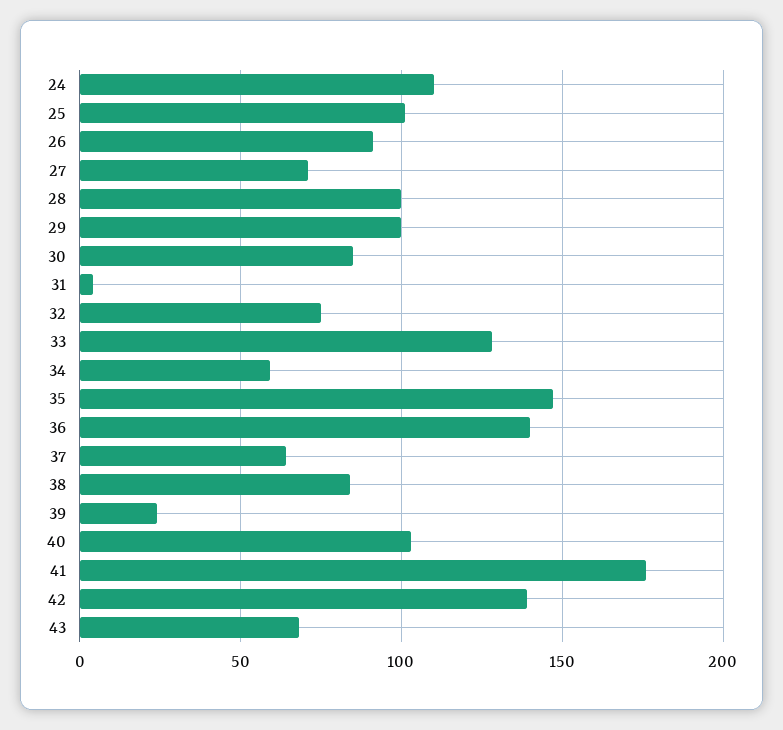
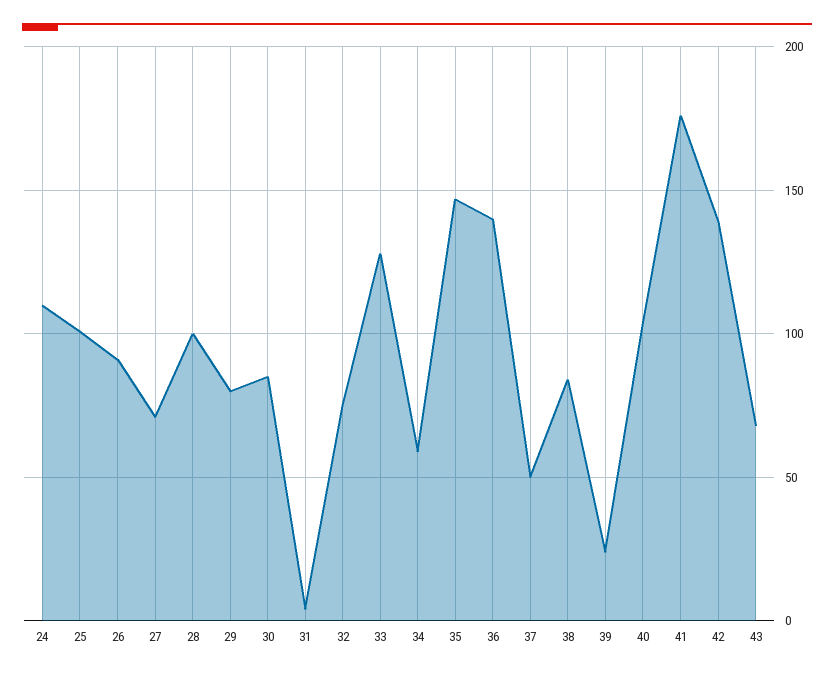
29: 100 -> 80
37: 65 -> 50

